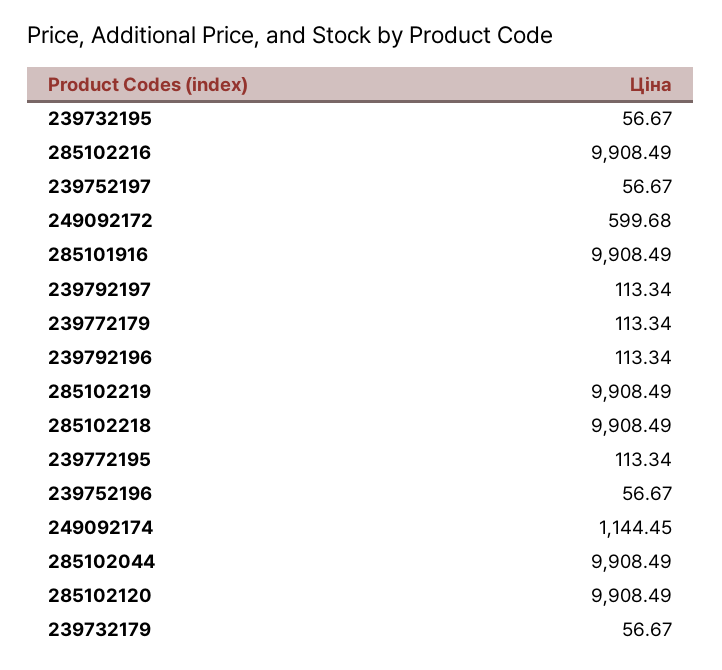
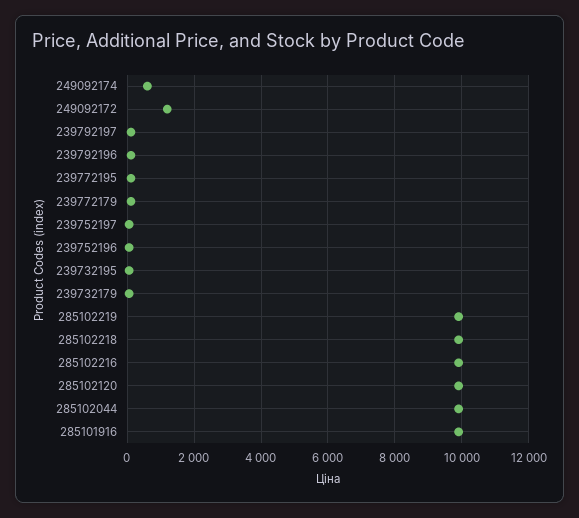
249092172: 599.68 -> 1200
249092174: 1144.45 -> 600

